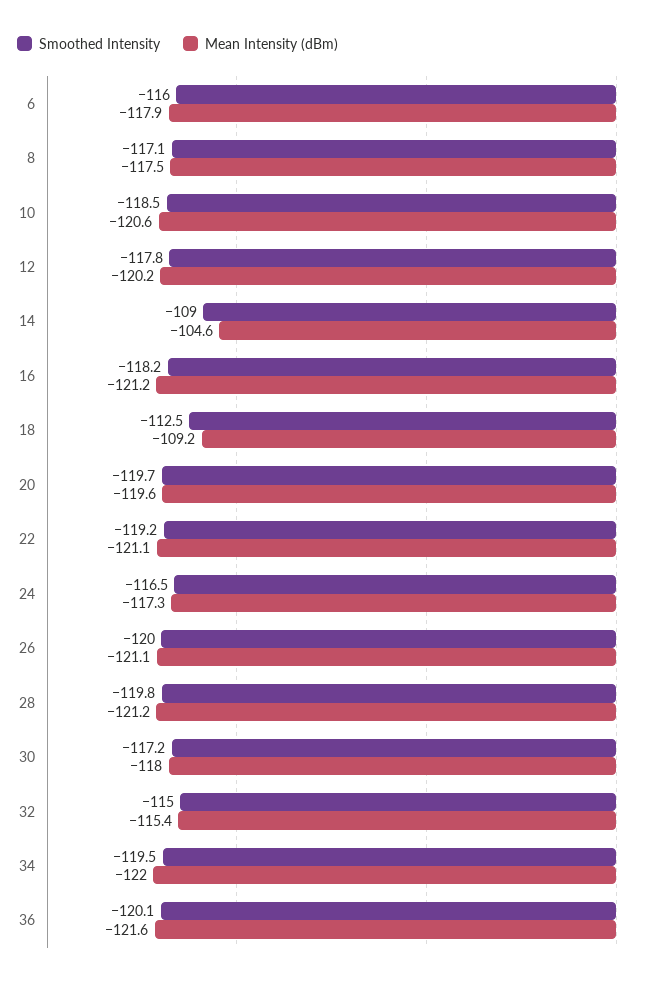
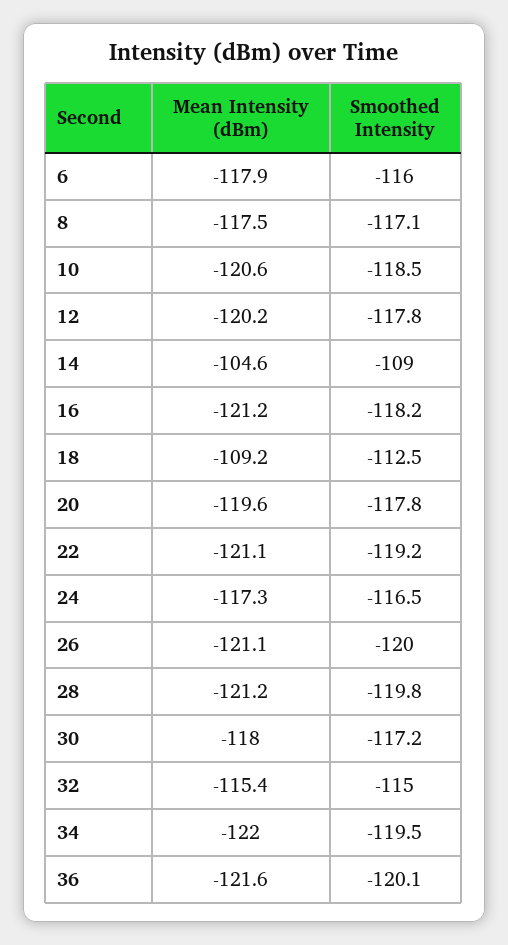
Smoothed Intensity, 20: -119.7 -> -117.8

